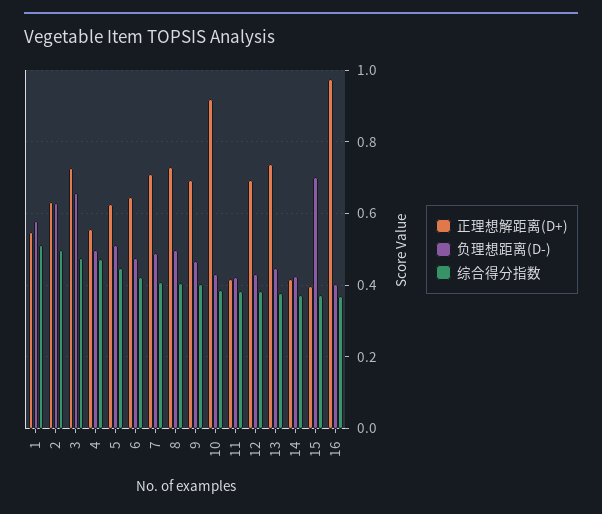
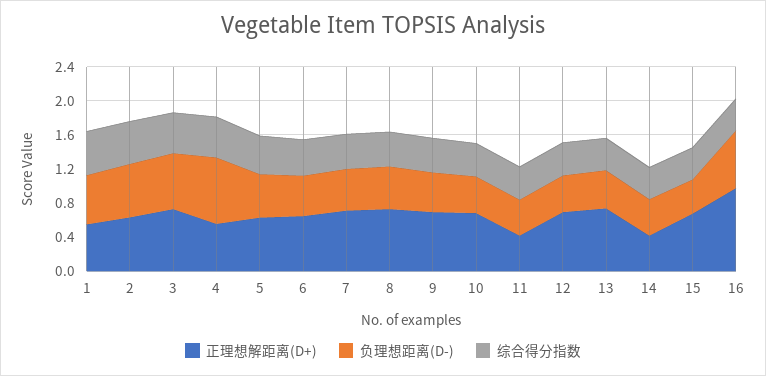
负理想距离(D-), 4: 0.5 -> 0.8
正理想解距离(D+), 10: 0.92 -> 0.7
正理想解距离(D+), 15: 0.4 -> 0.7
负理想距离(D-), 15: 0.7 -> 0.4
负理想距离(D-), 16: 0.4 -> 0.7

